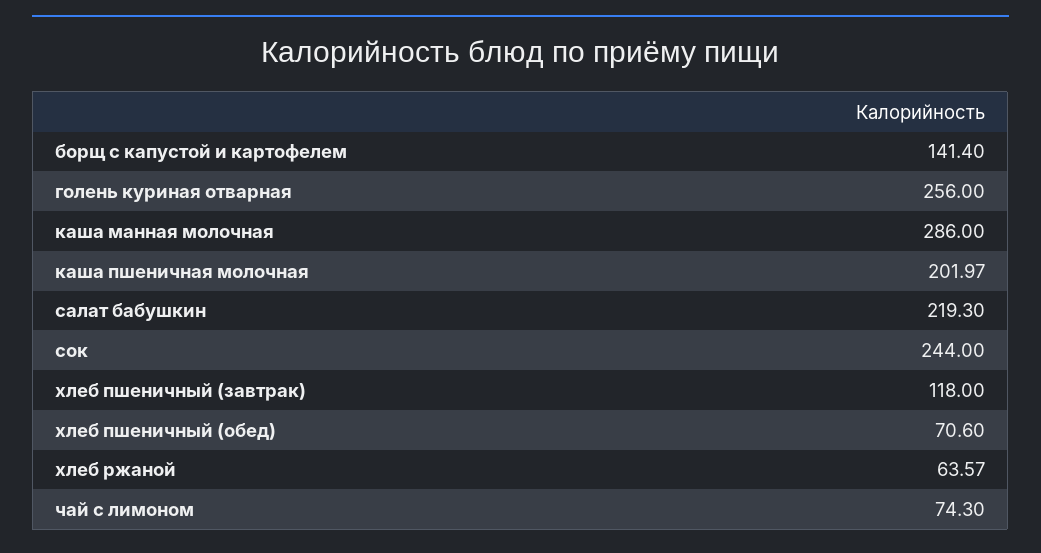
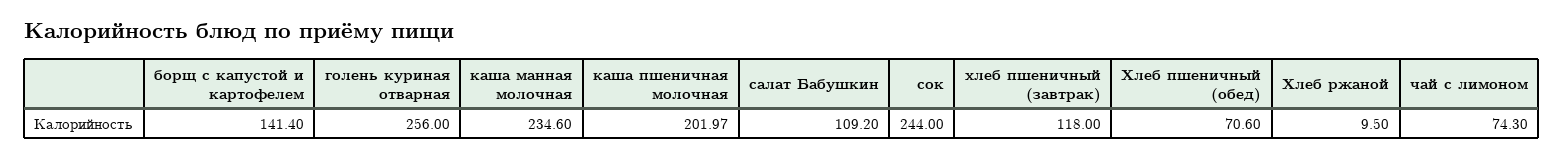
каша манная молочная: 286 -> 234.6
салат бабушкин: 219.3 -> 109.2
хлеб ржаной: 63.57 -> 9.5

